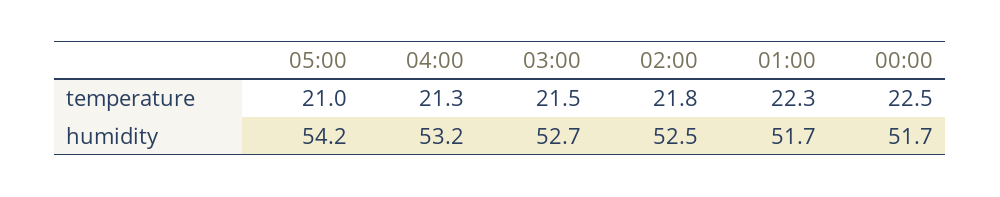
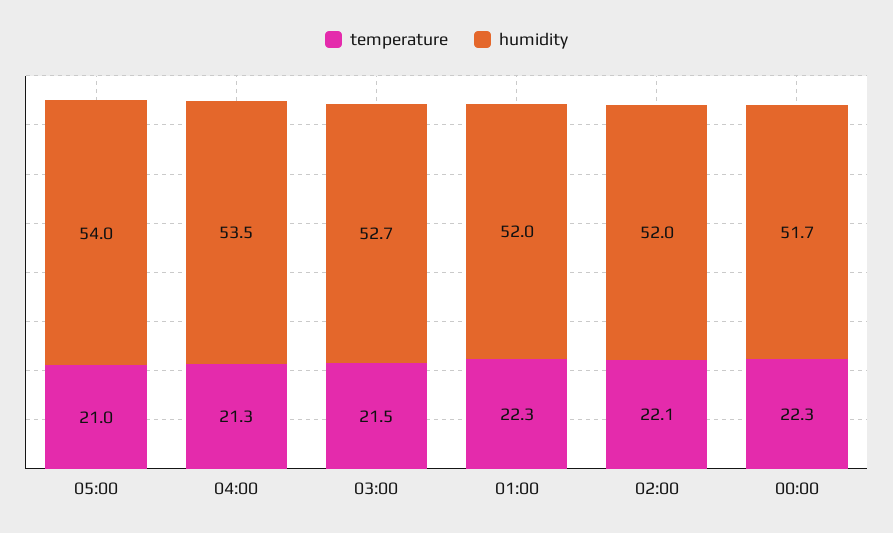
temperature, 02:00: 21.8 -> 22.1
temperature, 00:00: 22.5 -> 22.3
humidity, 05:00: 54.2 -> 54
humidity, 04:00: 53.2 -> 53.5
humidity, 02:00: 52.5 -> 52
humidity, 01:00: 51.7 -> 52

